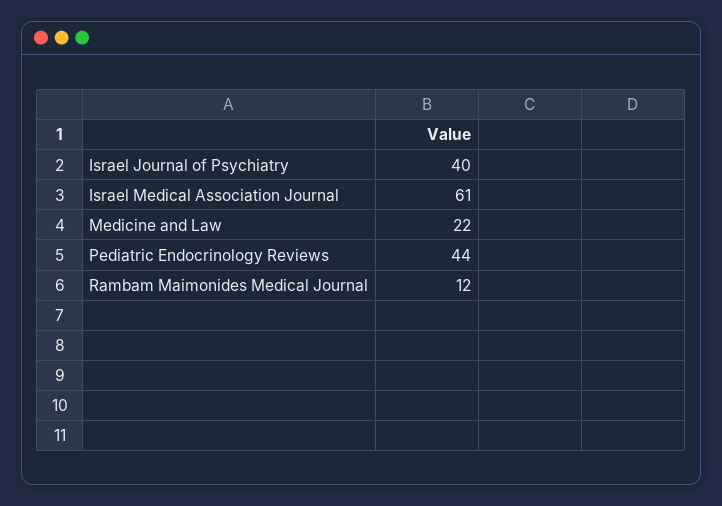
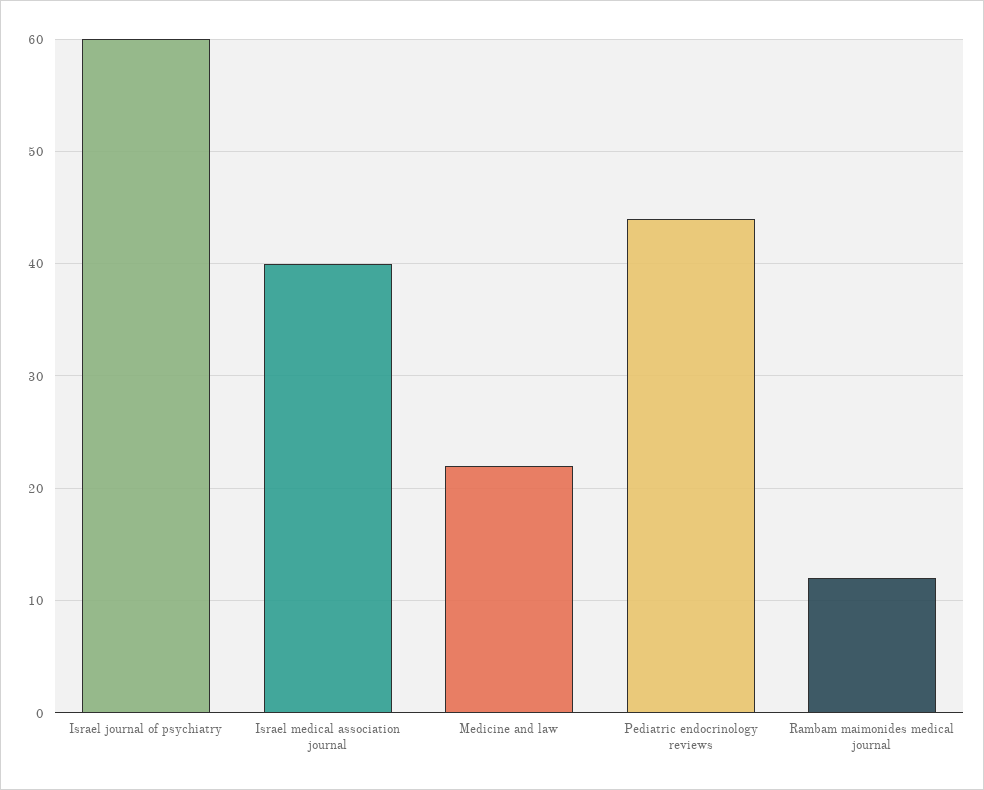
Israel Journal of Psychiatry: 40 -> 60
Israel Medical Association Journal: 61 -> 40

